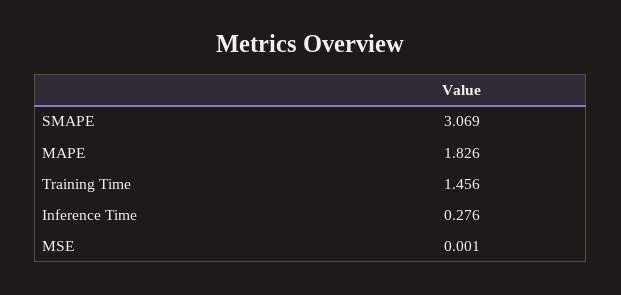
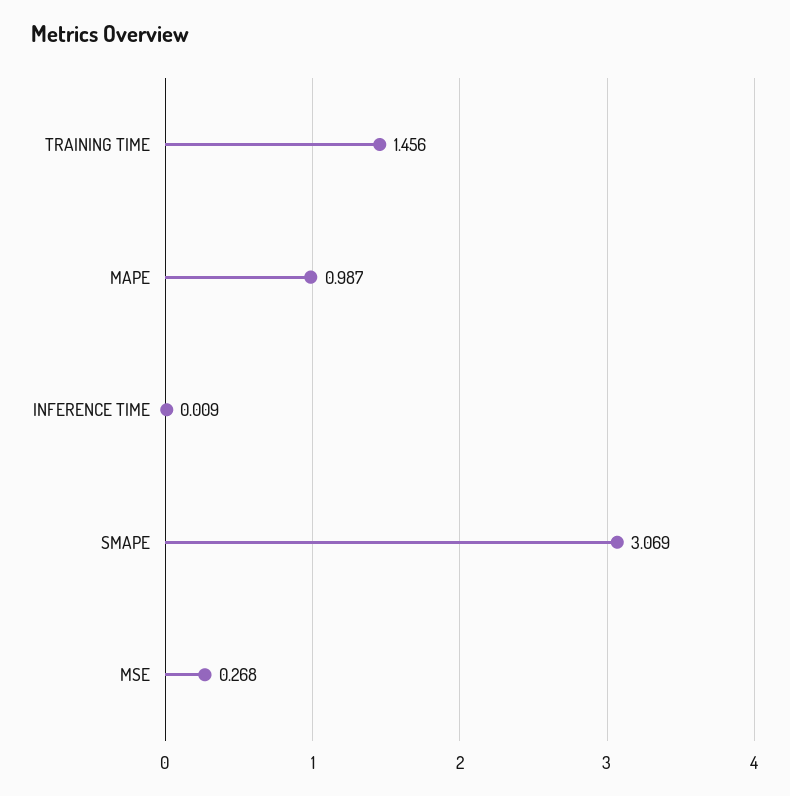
MAPE: 1.826 -> 0.987
Inference Time: 0.276 -> 0.009
MSE: 0.001 -> 0.268

